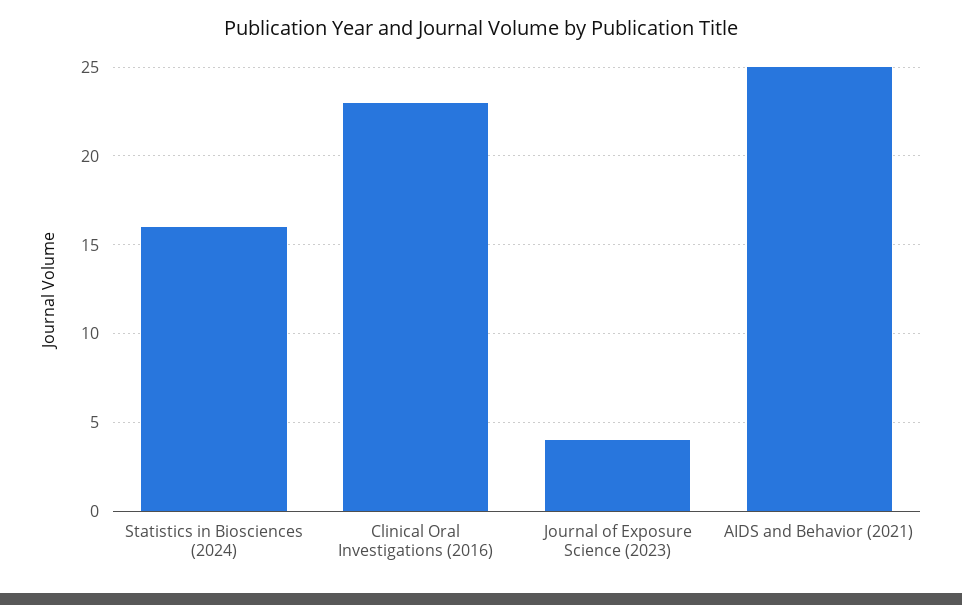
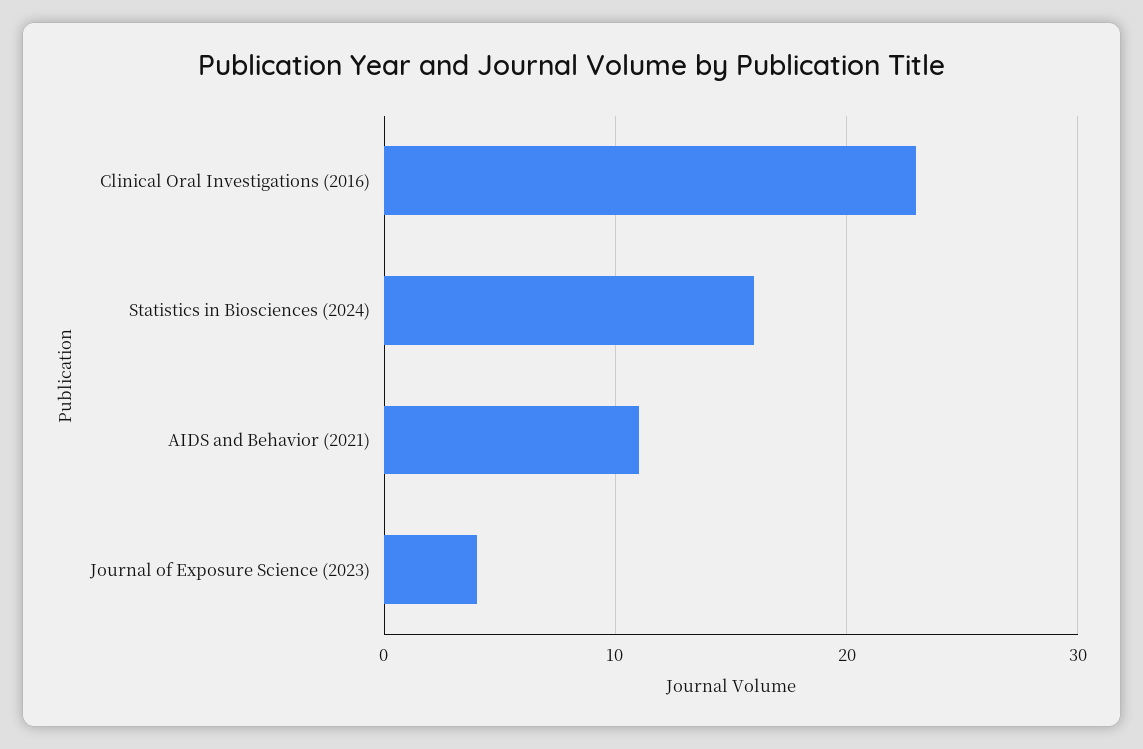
AIDS and Behavior (2021): 25 -> 11

